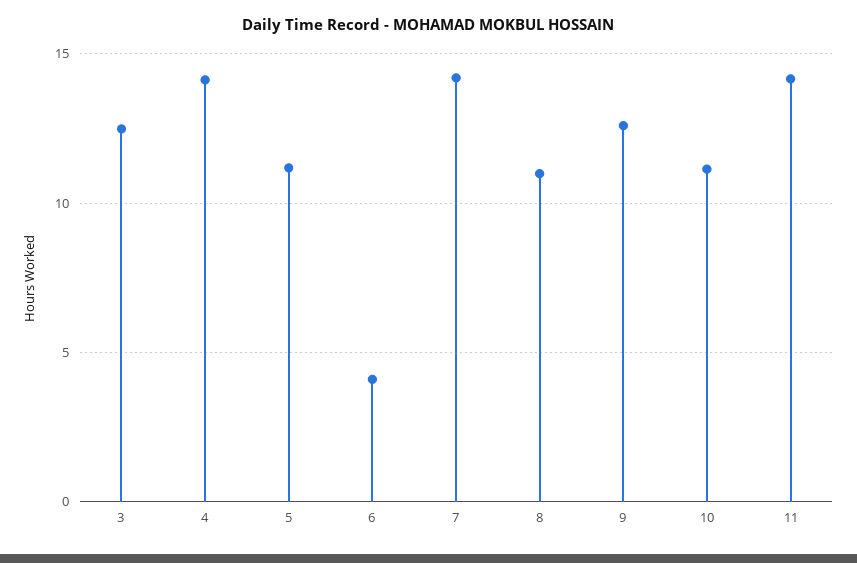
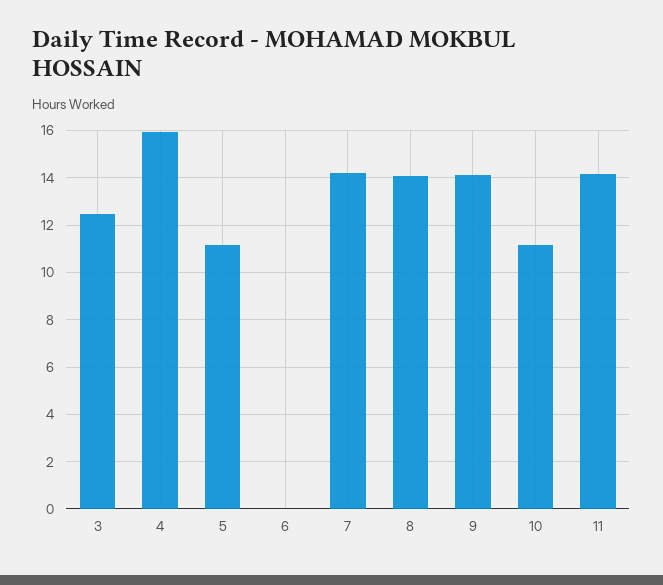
4: 14 -> 16
6: 4 -> 0
8: 11 -> 14
9: 12.5 -> 14

